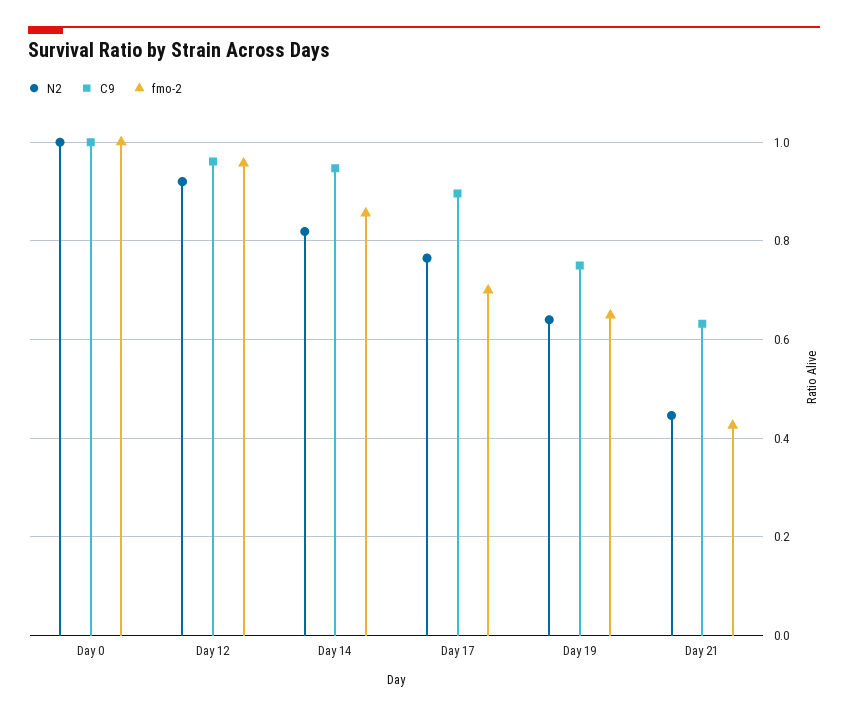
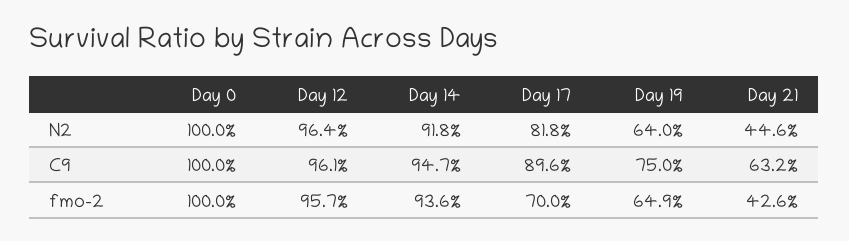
N2, Day 12: 0.92 -> 0.964
N2, Day 14: 0.82 -> 0.918
fmo-2, Day 14: 0.86 -> 0.936
N2, Day 17: 0.76 -> 0.818

